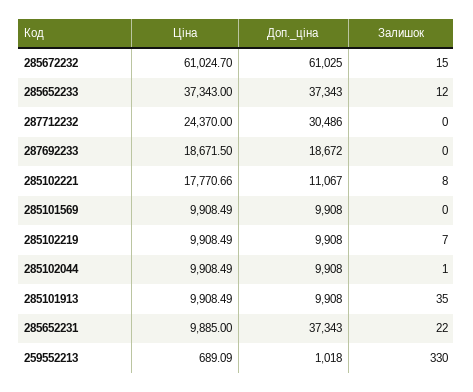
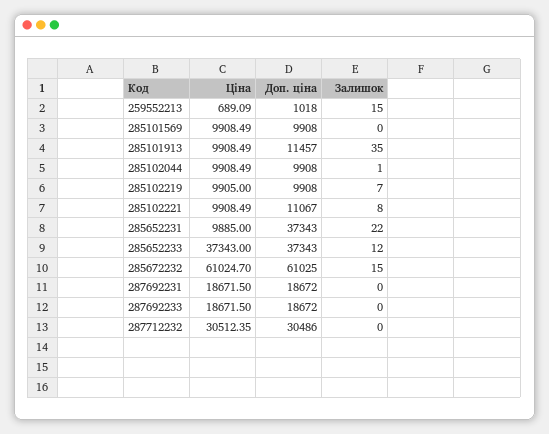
Ціна, 287712232: 24370 -> 30512.35
Ціна, 285102221: 17770.66 -> 9908.49
Ціна, 285102219: 9908.49 -> 9905
Доп._ціна, 285101913: 9908 -> 11457
Залишок, 259552213: 330 -> 15
Ціна, 287692231: none -> 18671.5
Доп._ціна, 287692231: none -> 18672
Залишок, 287692231: none -> 0

